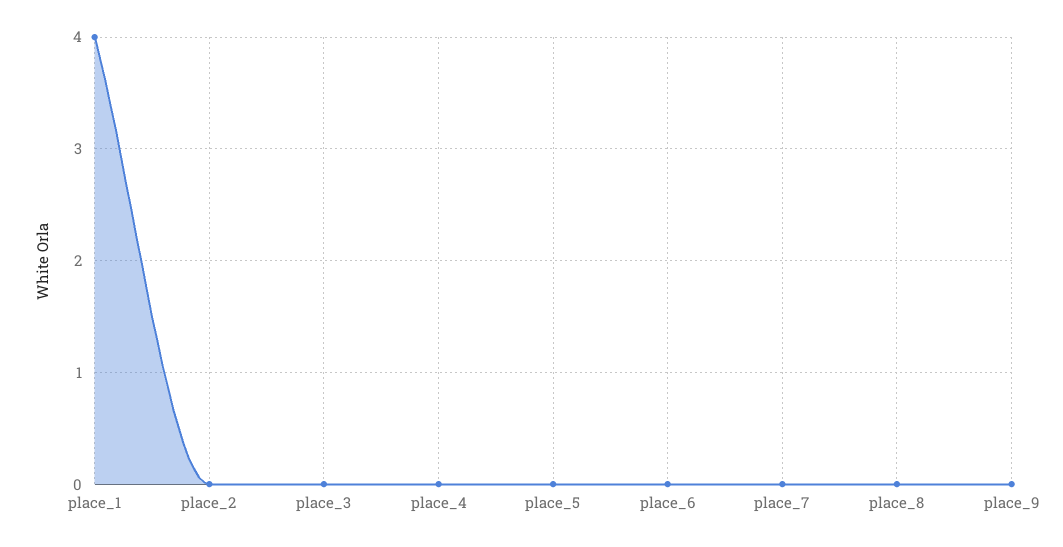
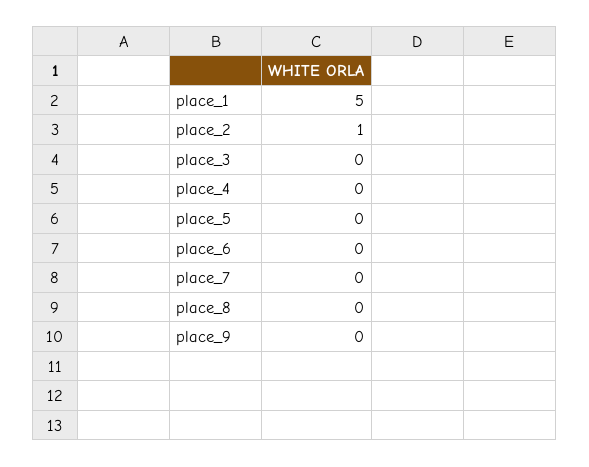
place_1: 4 -> 5
place_2: 0 -> 1

